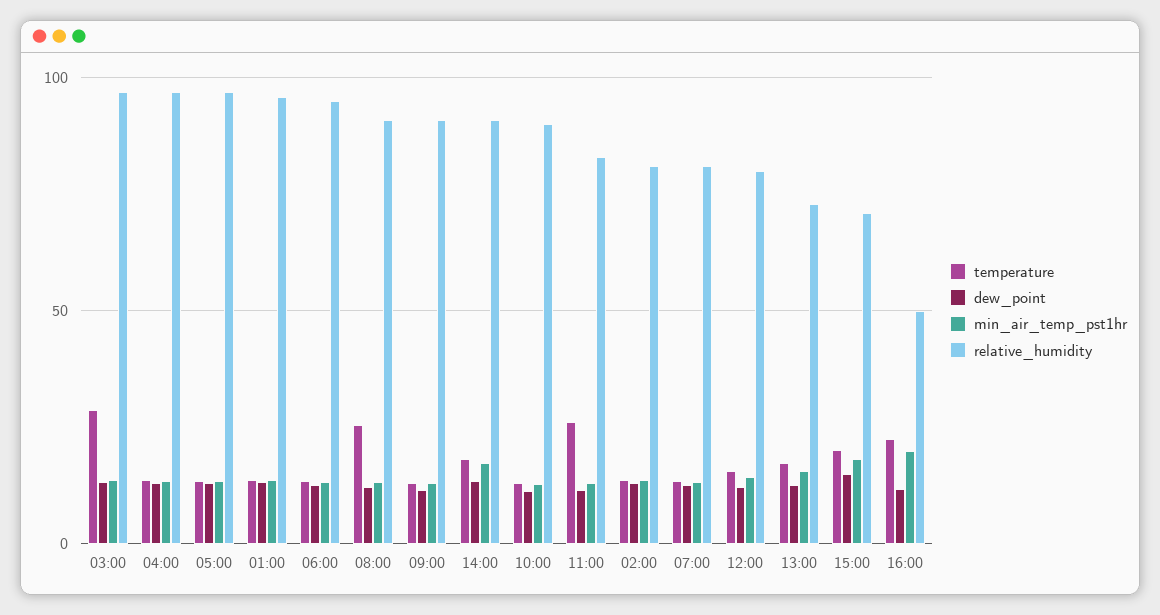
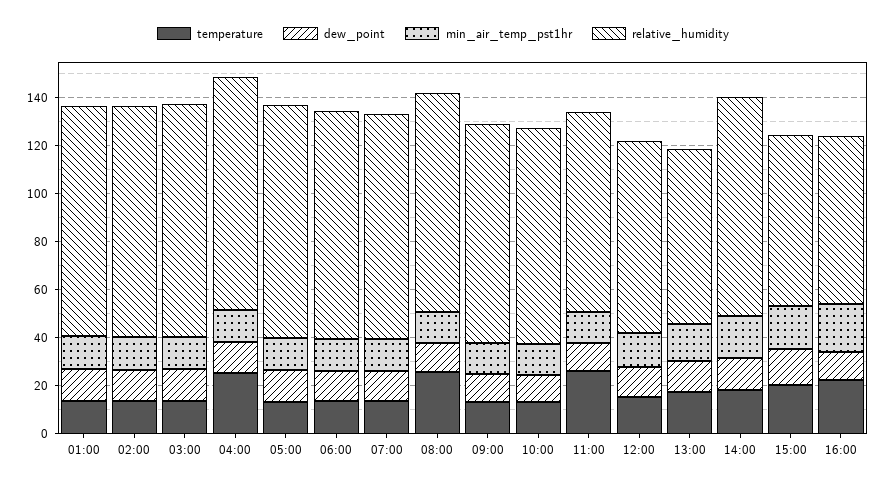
temperature, 03:00: 30 -> 15
temperature, 04:00: 15 -> 25
relative_humidity, 02:00: 80 -> 95
relative_humidity, 07:00: 80 -> 95
relative_humidity, 16:00: 50 -> 70

